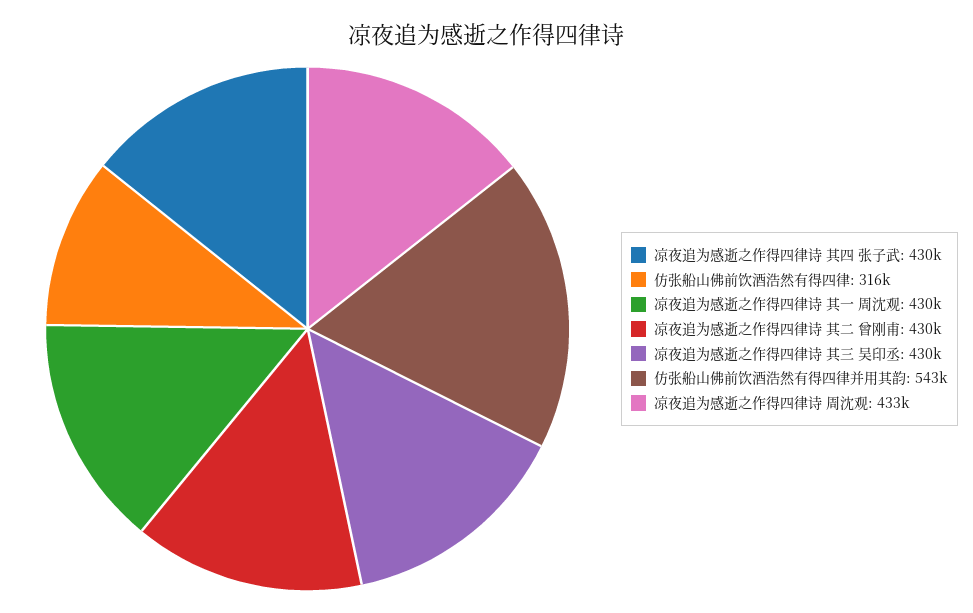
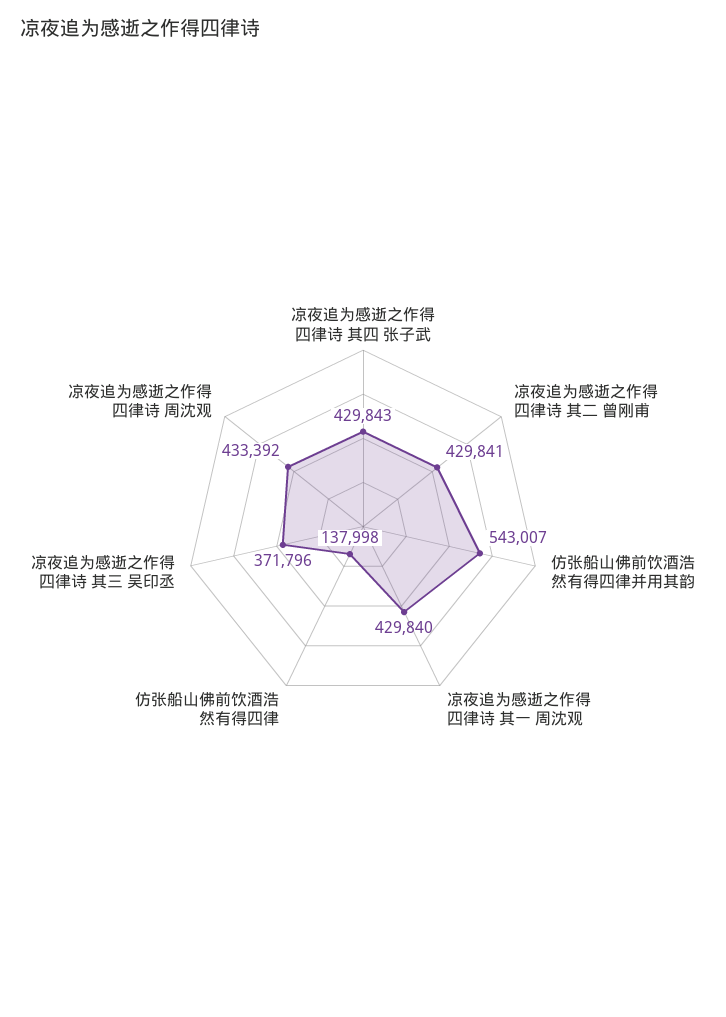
仿张船山佛前饮酒浩然有得四律: 316000 -> 137998
凉夜追为感逝之作得四律诗 其三 吴印丞: 430000 -> 371796

